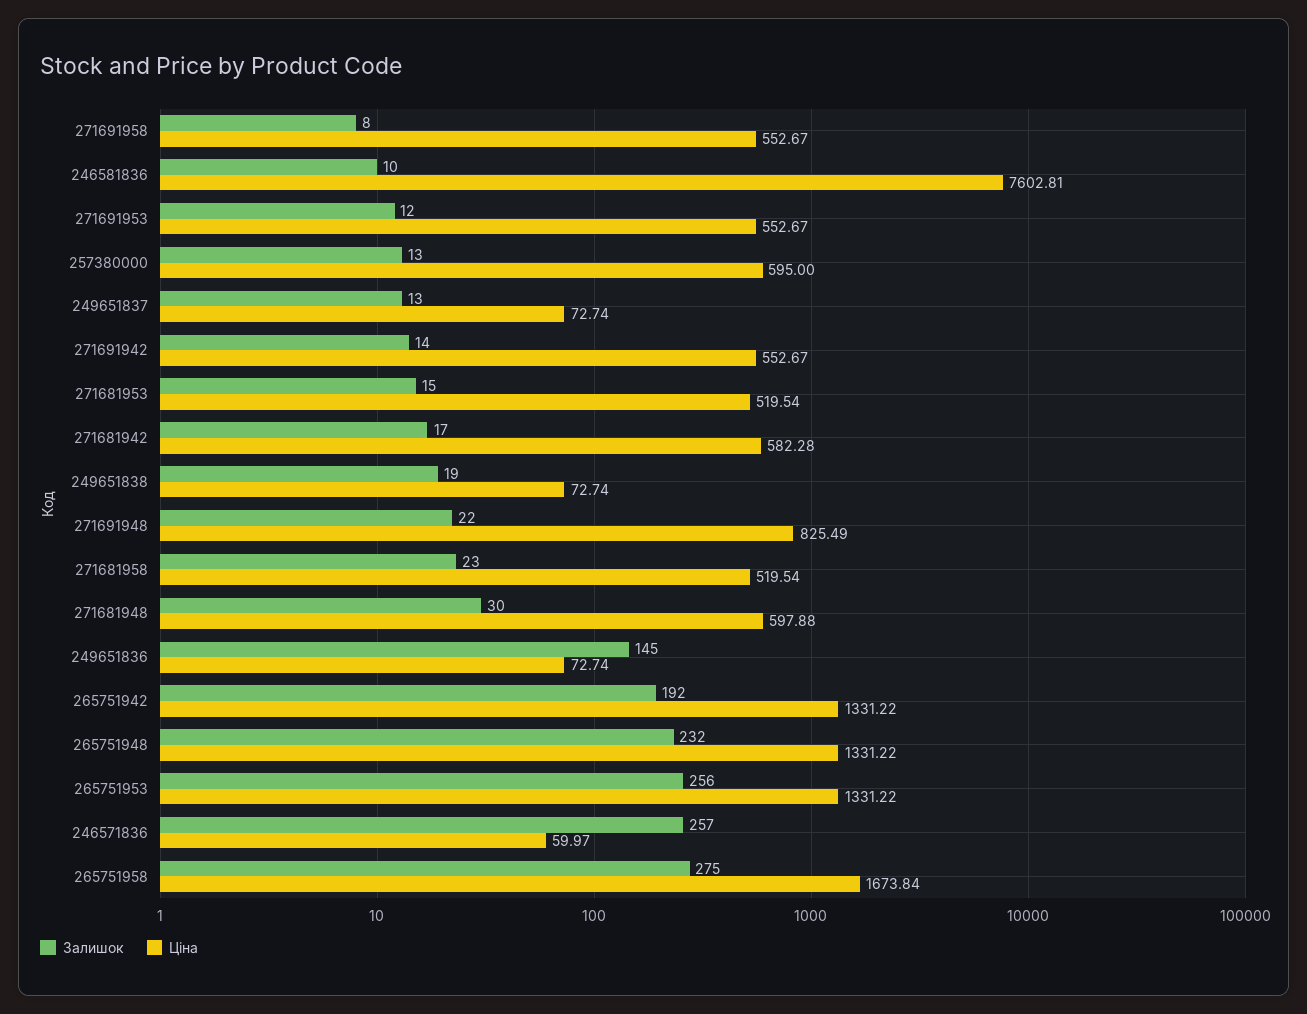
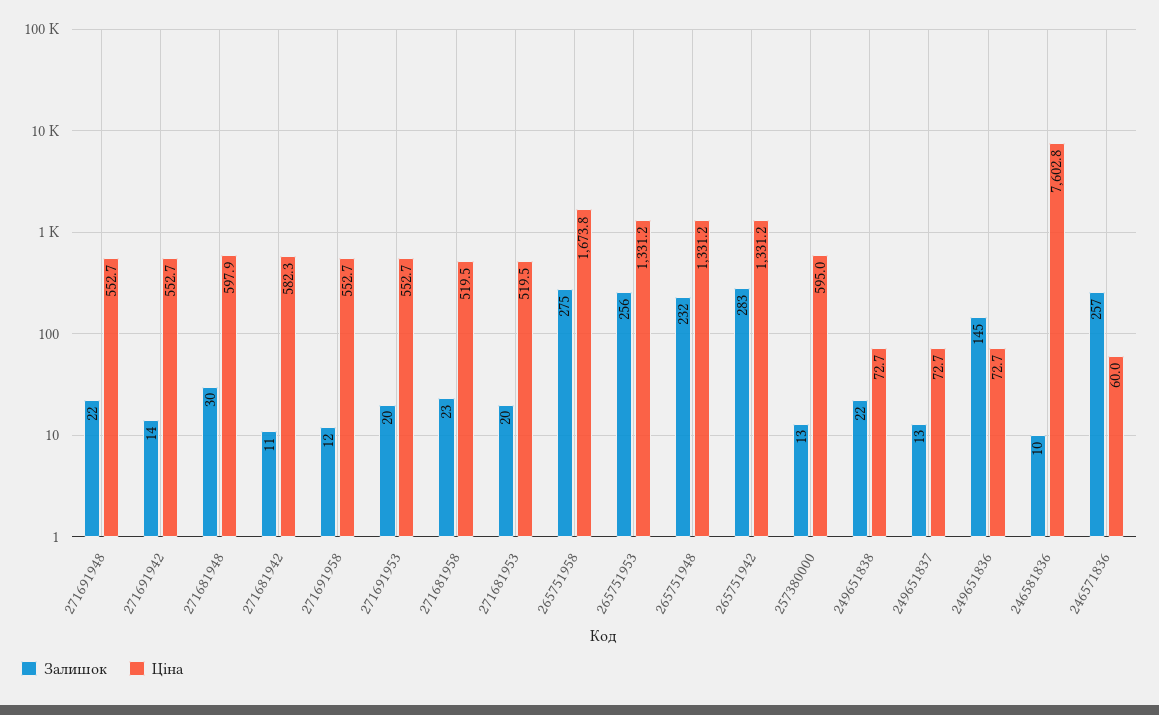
Залишок, 271691958: 8 -> 12
Залишок, 271691953: 12 -> 20
Залишок, 271681953: 15 -> 20
Залишок, 271681942: 17 -> 11
Залишок, 249651838: 19 -> 22
Ціна, 271691948: 825.49 -> 552.7
Залишок, 265751942: 192 -> 283

